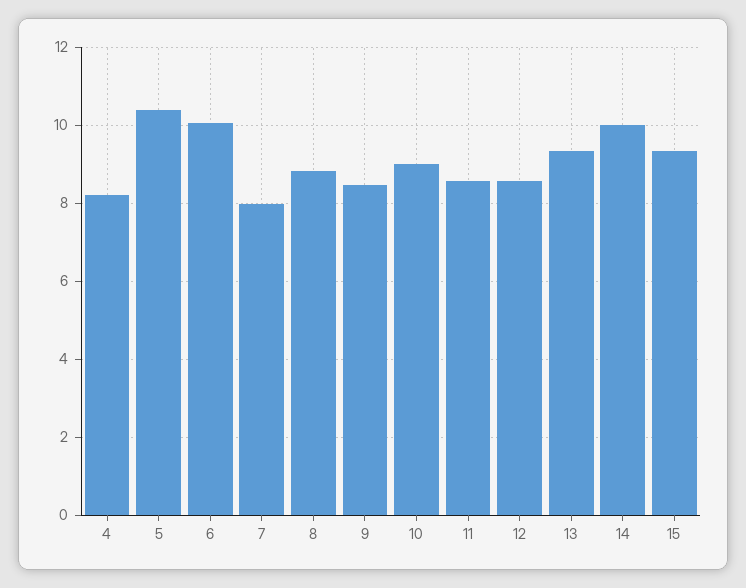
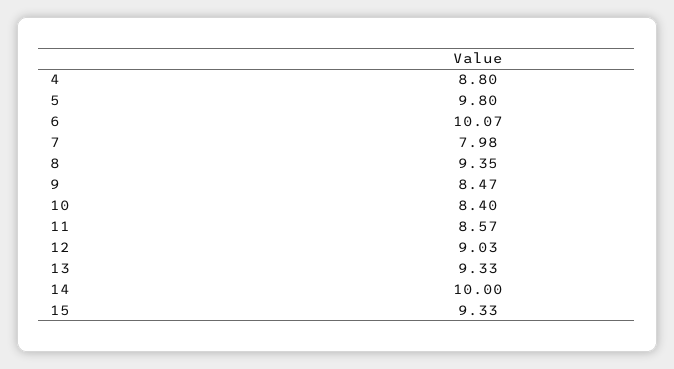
4: 8.2 -> 8.8
5: 10.4 -> 9.8
8: 8.8 -> 9.35
10: 9 -> 8.4
12: 8.6 -> 9.03

